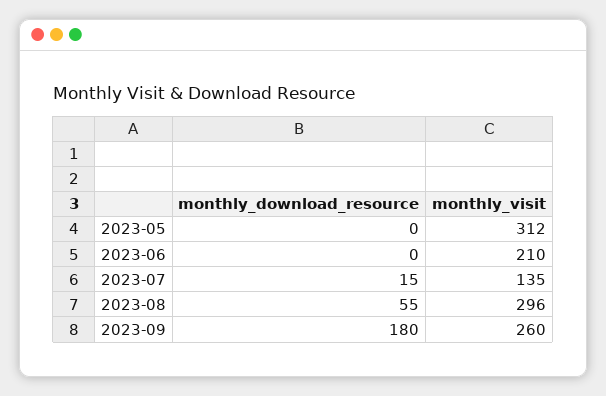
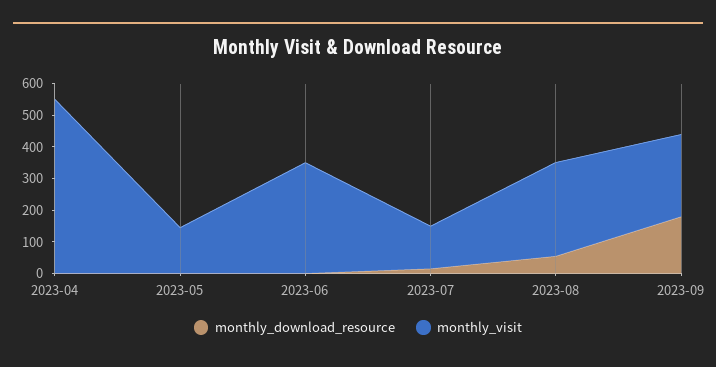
monthly_visit, 2023-05: 312 -> 150
monthly_visit, 2023-06: 210 -> 350
monthly_download_resource, 2023-04: none -> 0
monthly_visit, 2023-04: none -> 550

